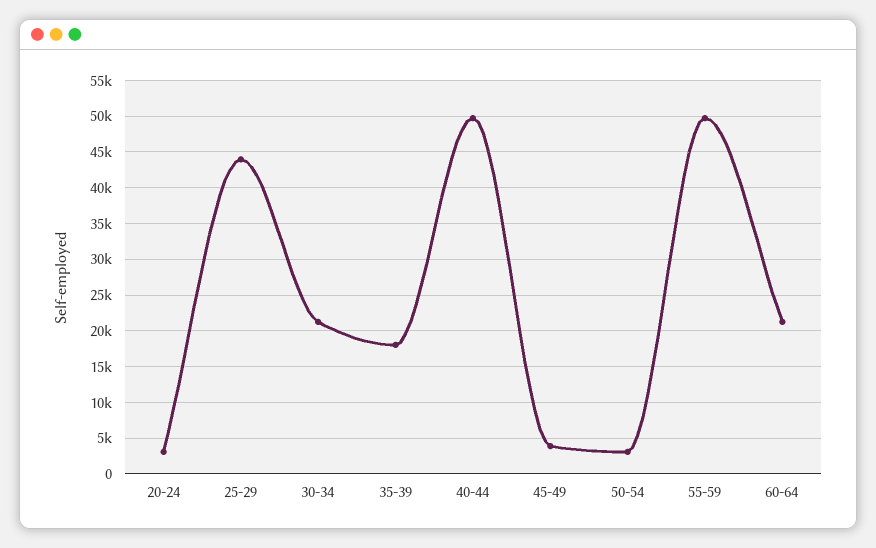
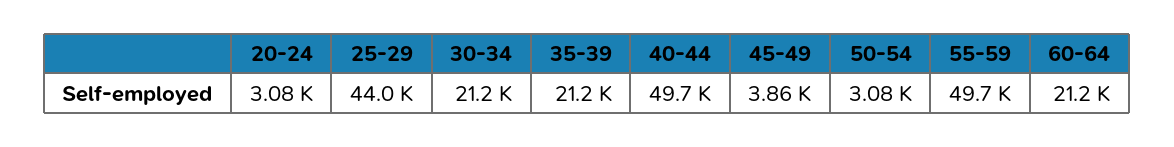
35-39: 18000 -> 21200

